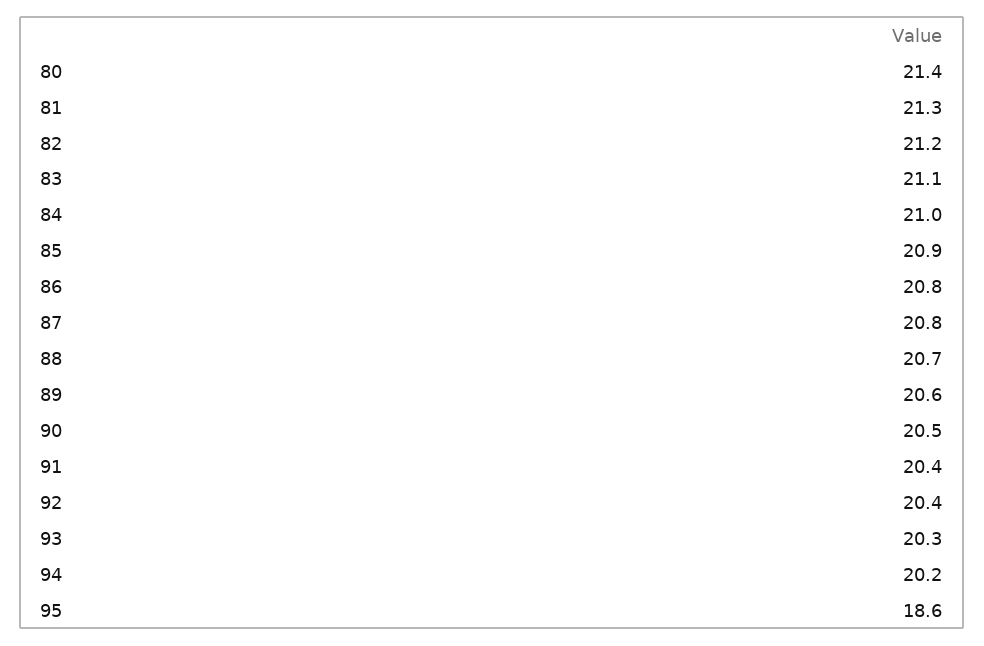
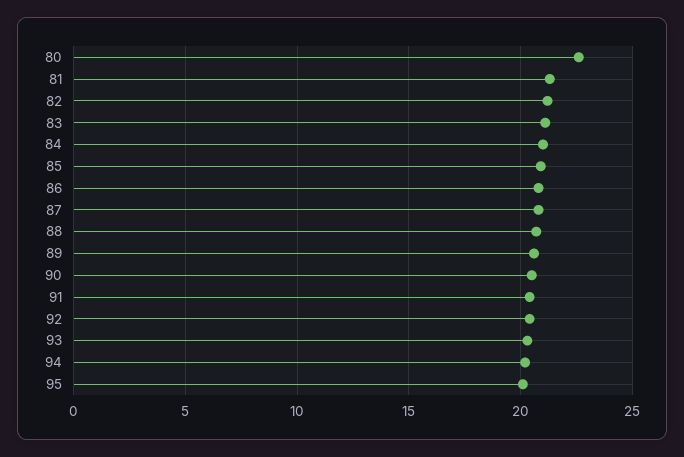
80: 21.4 -> 22.5
95: 18.6 -> 20

